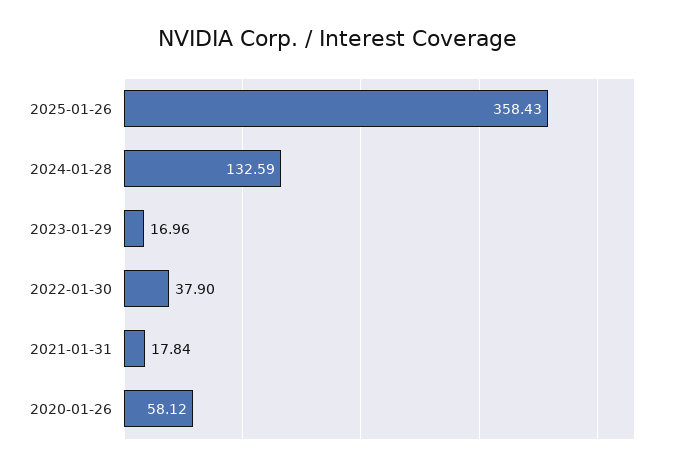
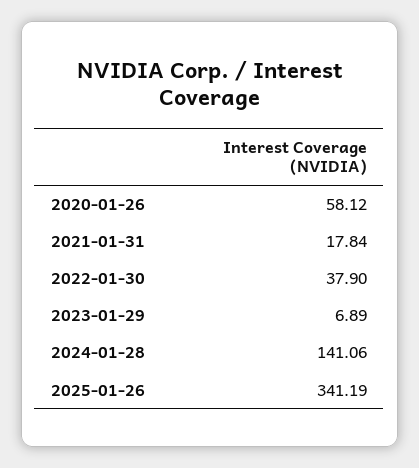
2025-01-26: 358.43 -> 341.19
2024-01-28: 132.59 -> 141.06
2023-01-29: 16.96 -> 6.89

